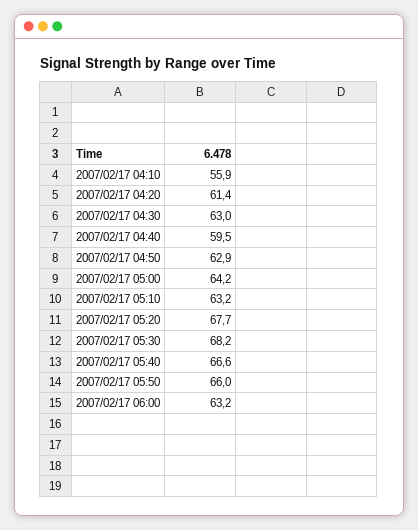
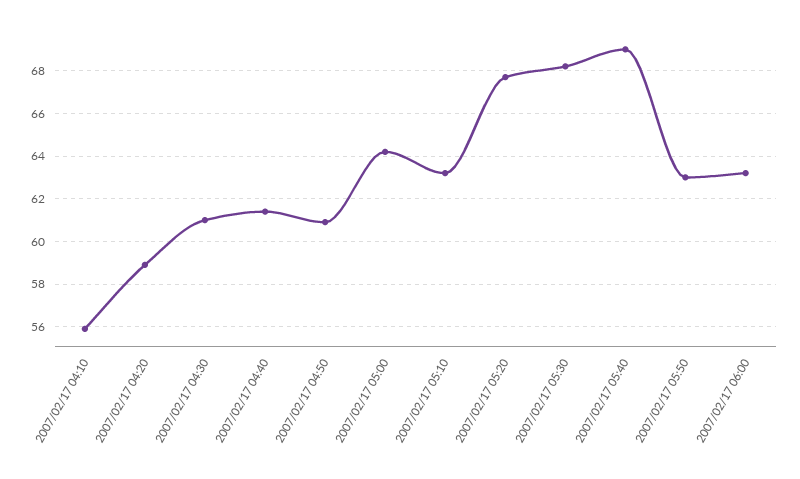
2007/02/17 04:20: 61.4 -> 59
2007/02/17 04:30: 63 -> 61
2007/02/17 04:40: 59.5 -> 61.5
2007/02/17 04:50: 62.9 -> 61
2007/02/17 05:40: 66.6 -> 69
2007/02/17 05:50: 66 -> 63

